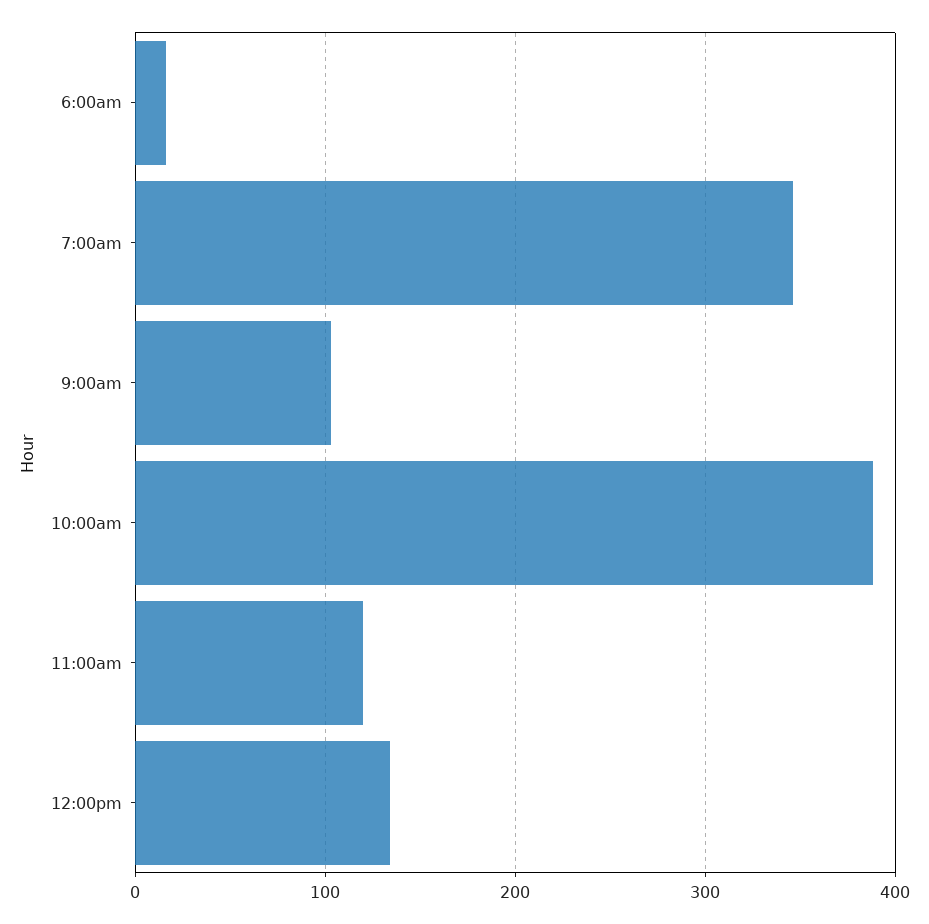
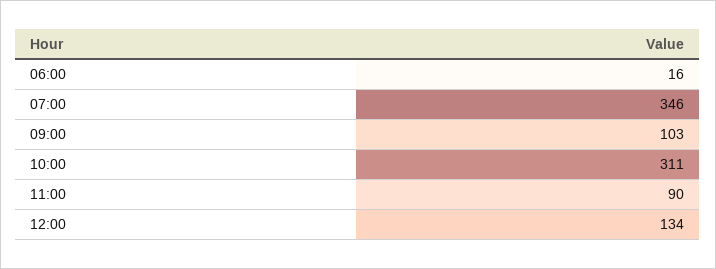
10:00am: 390 -> 311
11:00am: 120 -> 90

